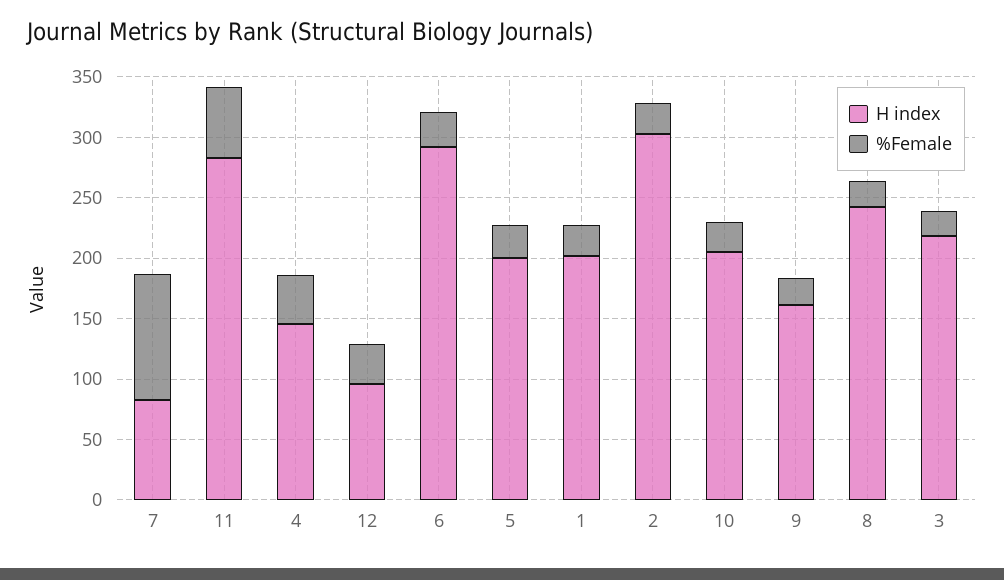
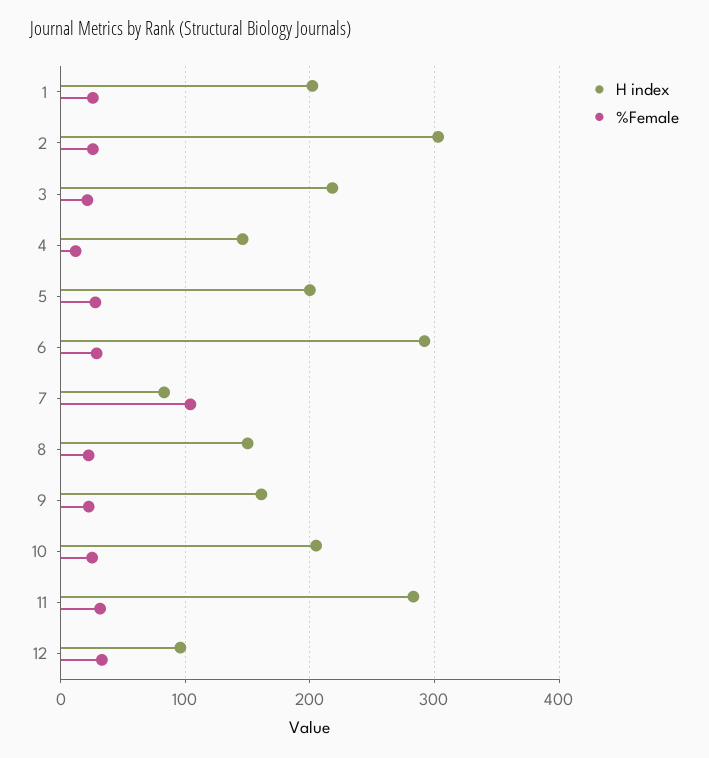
%Female, 11: 60 -> 30
%Female, 4: 40 -> 10
H index, 8: 240 -> 150

